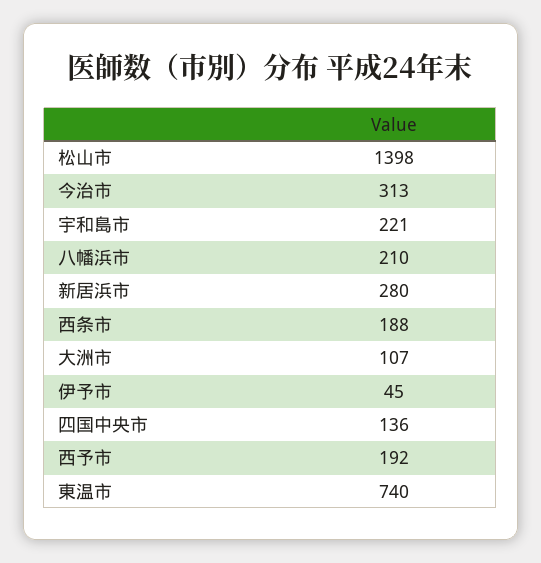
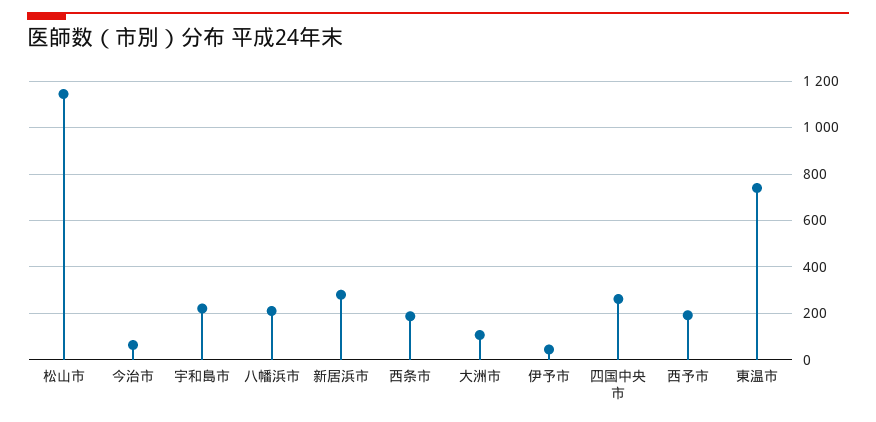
松山市: 1398 -> 1150
今治市: 313 -> 50
四国中央市: 136 -> 250

